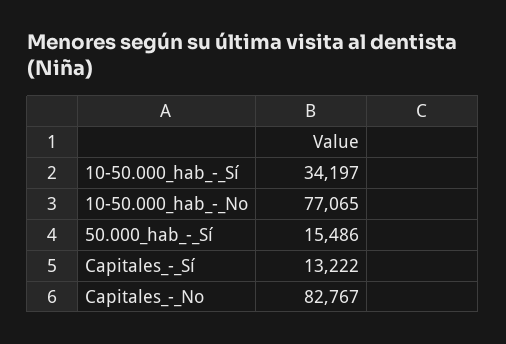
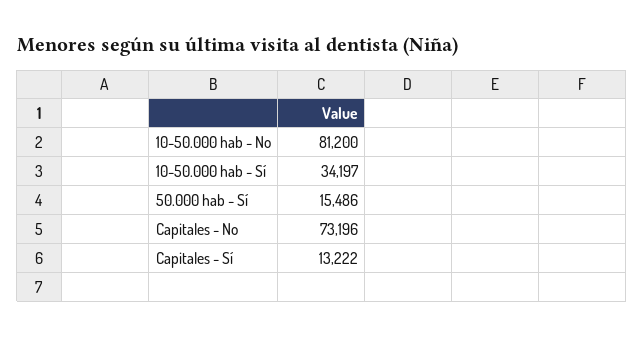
10-50.000_hab_-_No: 77065 -> 81200
Capitales_-_No: 82767 -> 73196

